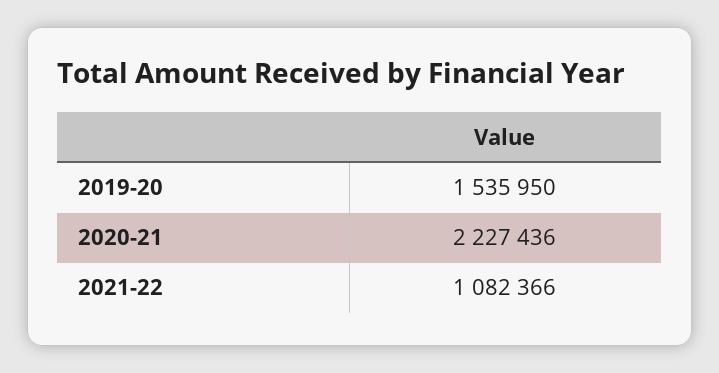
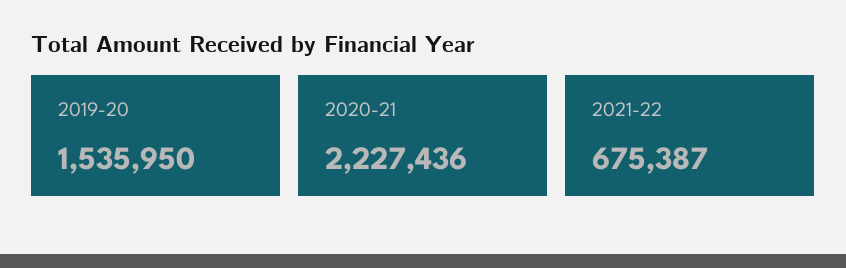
2021-22: 1082366 -> 675387

